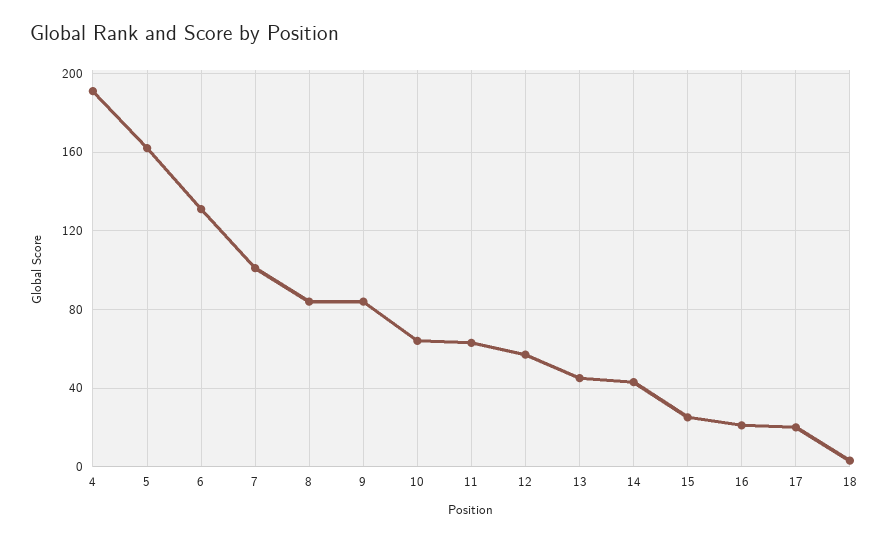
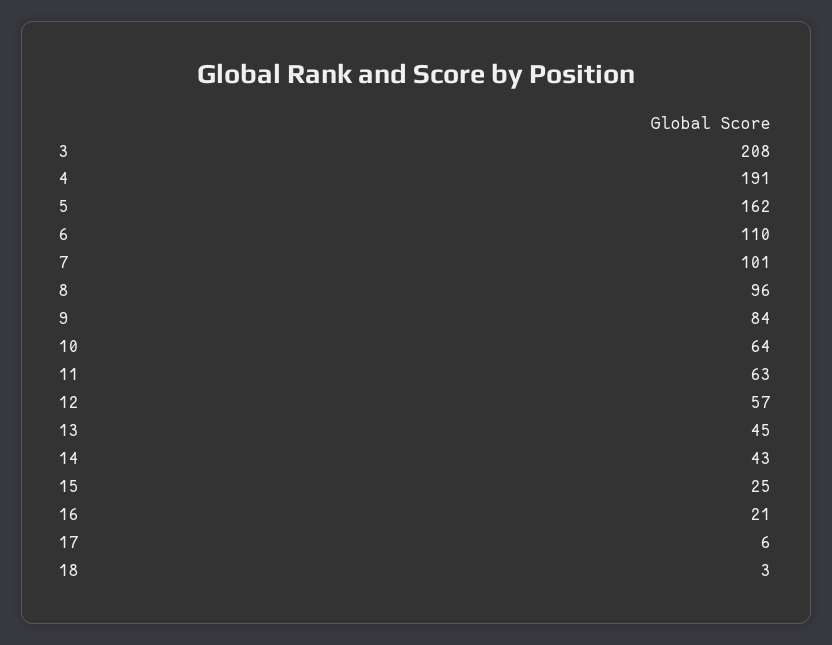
6: 130 -> 110
8: 85 -> 96
17: 20 -> 6
3: none -> 208

